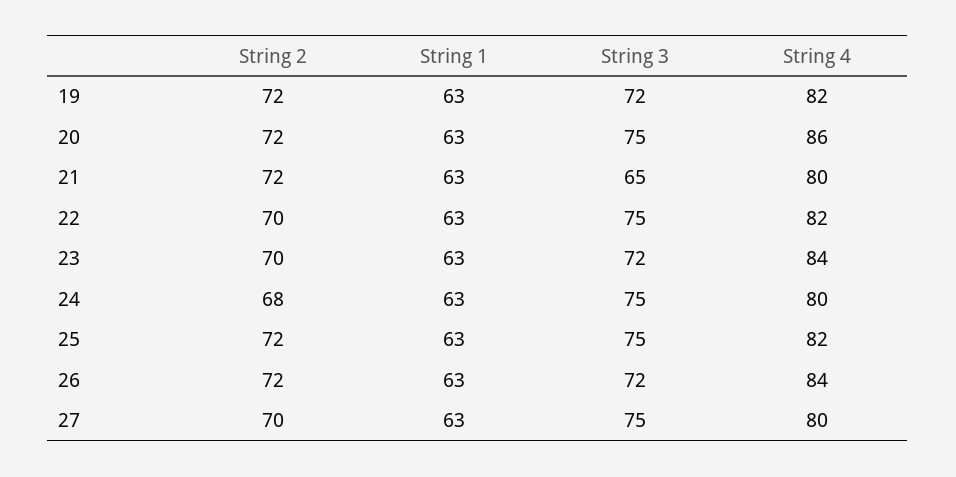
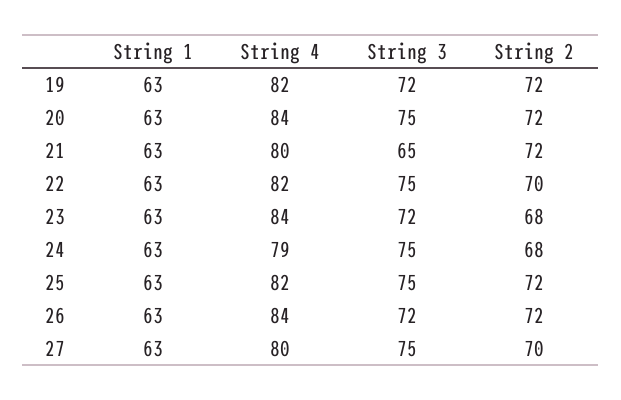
String 4, 20: 86 -> 84
String 2, 23: 70 -> 68
String 4, 24: 80 -> 79

